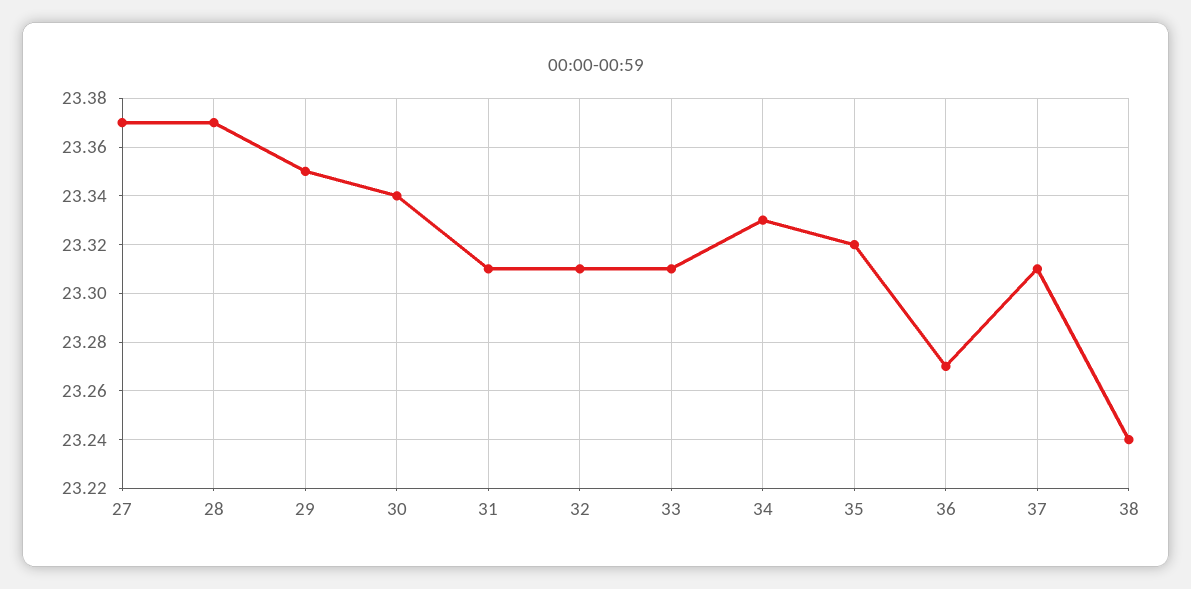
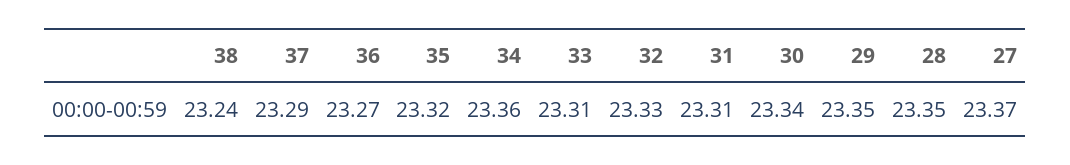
28: 23.37 -> 23.35
32: 23.31 -> 23.33
34: 23.33 -> 23.36
37: 23.31 -> 23.29

